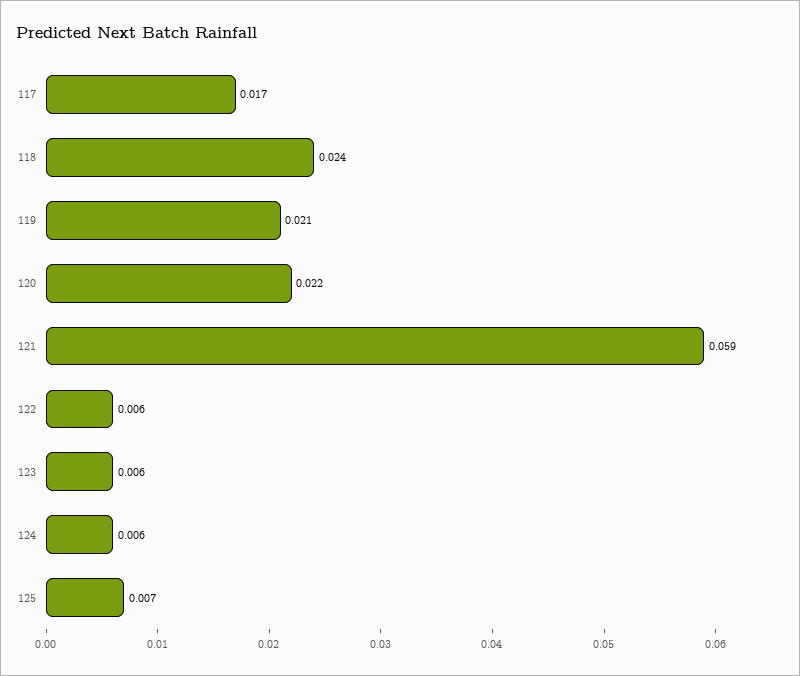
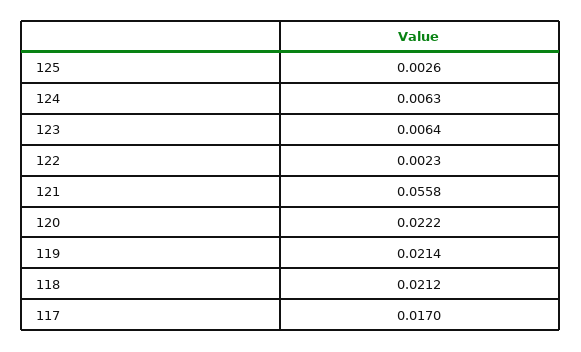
118: 0.024 -> 0.0212
121: 0.059 -> 0.0558
122: 0.006 -> 0.0023
125: 0.007 -> 0.0026

